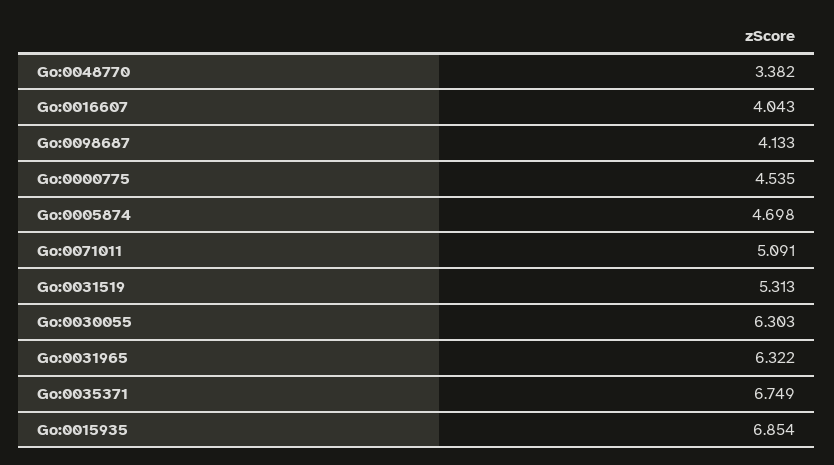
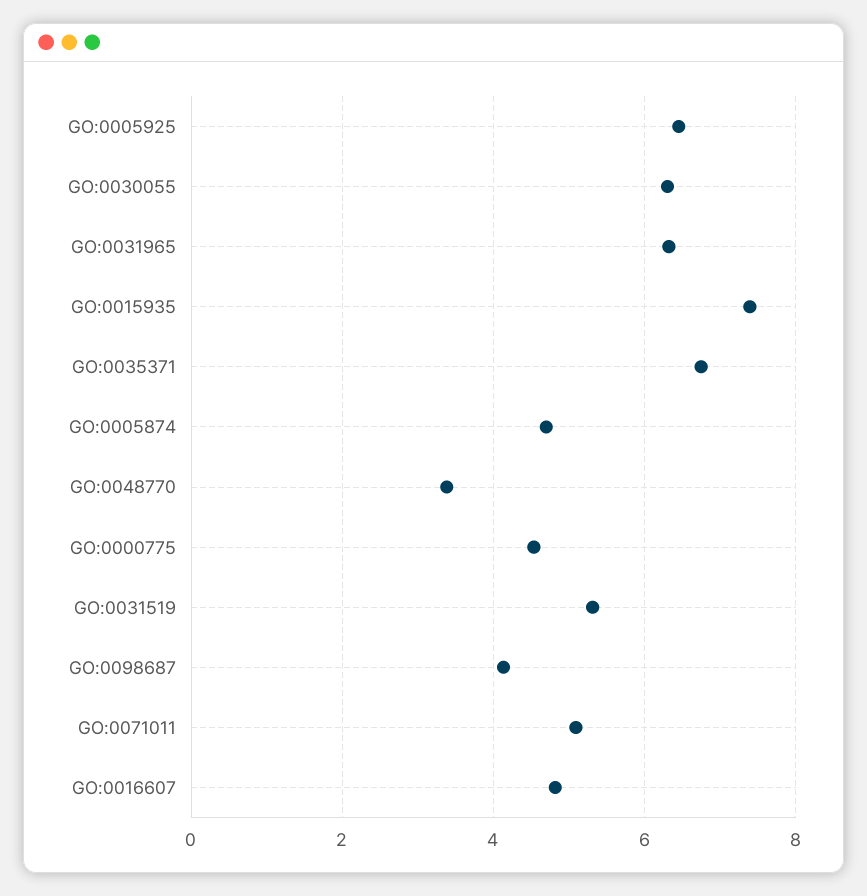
Go:0016607: 4.043 -> 4.8
Go:0015935: 6.854 -> 7.4
GO:0005925: none -> 6.4

